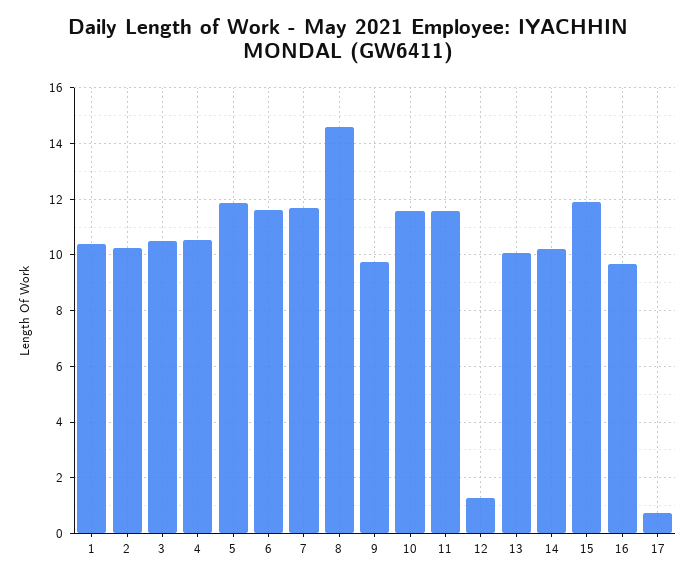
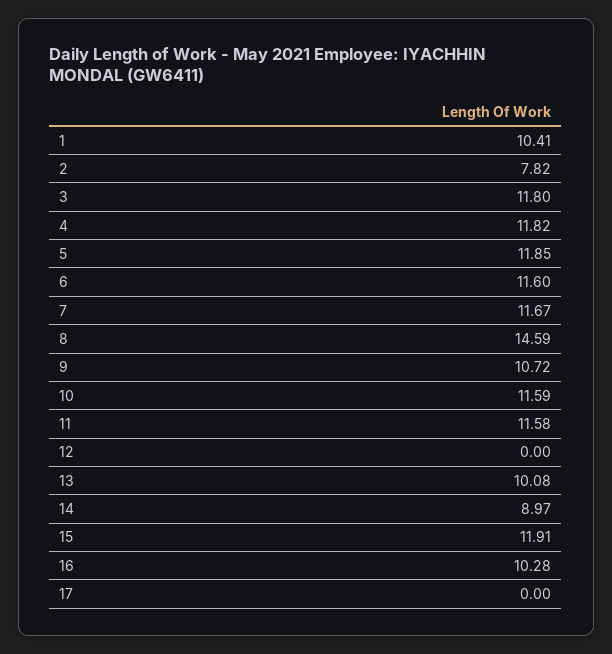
2: 10.25 -> 7.82
3: 10.5 -> 11.8
4: 10.5 -> 11.82
9: 9.75 -> 10.72
12: 1.25 -> 0
14: 10.25 -> 8.97
16: 9.75 -> 10.28
17: 0.75 -> 0

